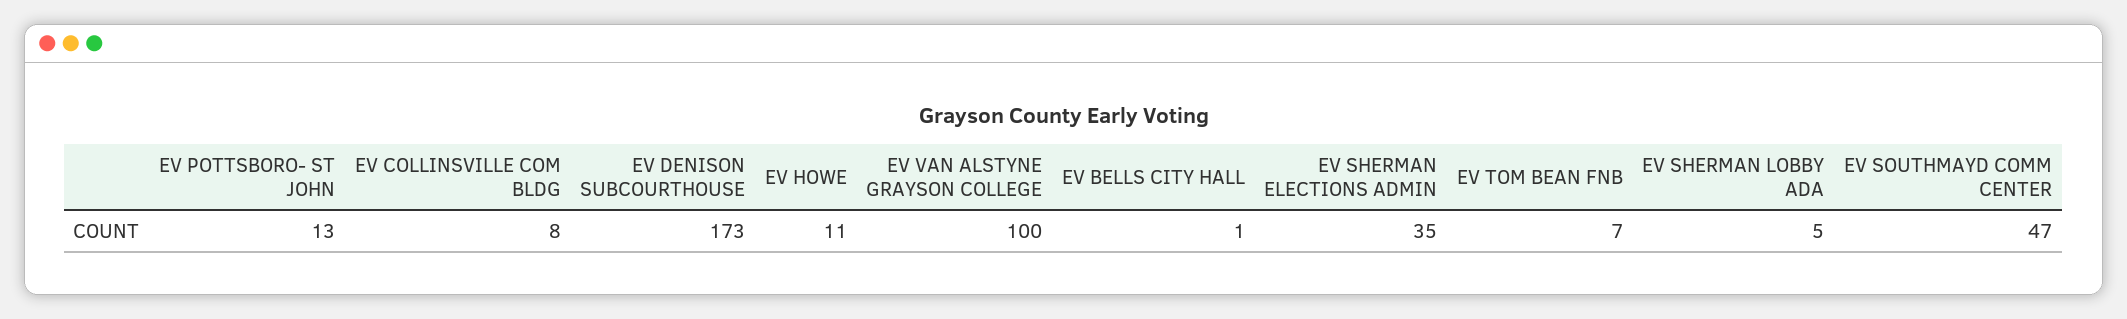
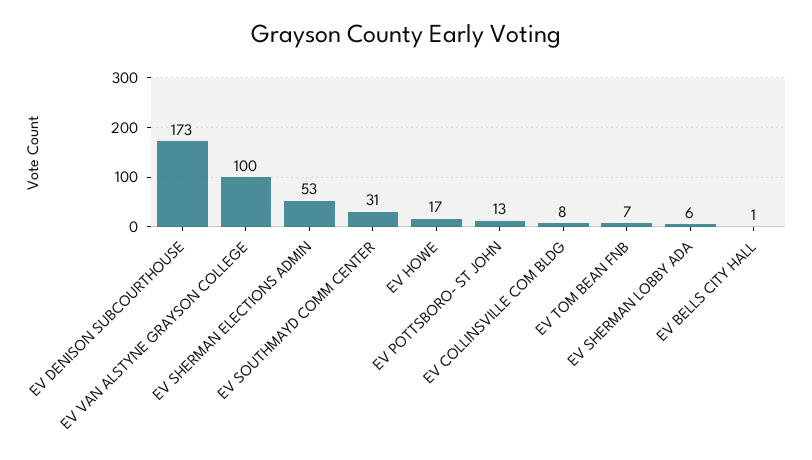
EV HOWE: 11 -> 17
EV SHERMAN ELECTIONS ADMIN: 35 -> 53
EV SHERMAN LOBBY ADA: 5 -> 6
EV SOUTHMAYD COMM CENTER: 47 -> 31

